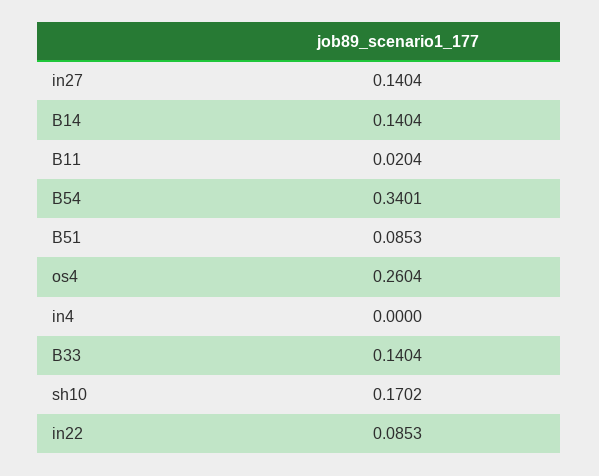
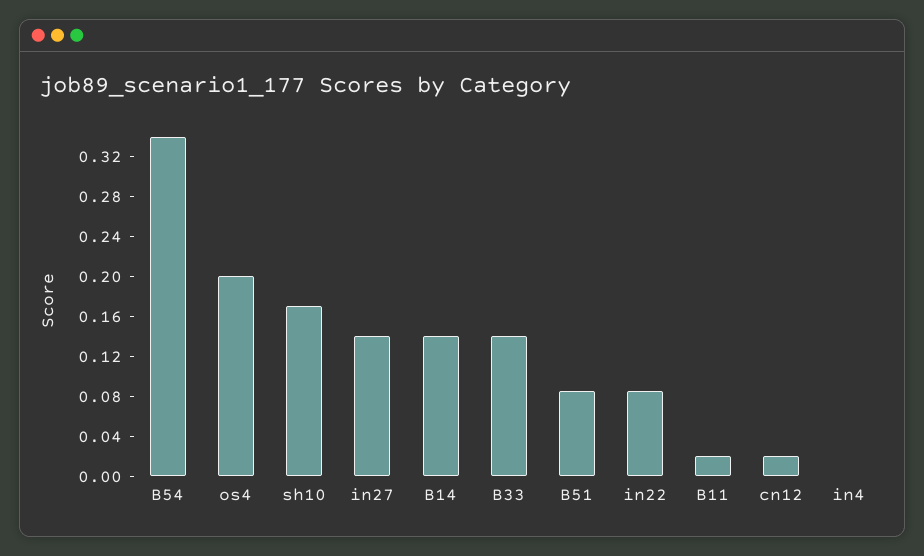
os4: 0.2604 -> 0.2
cn12: none -> 0.02

